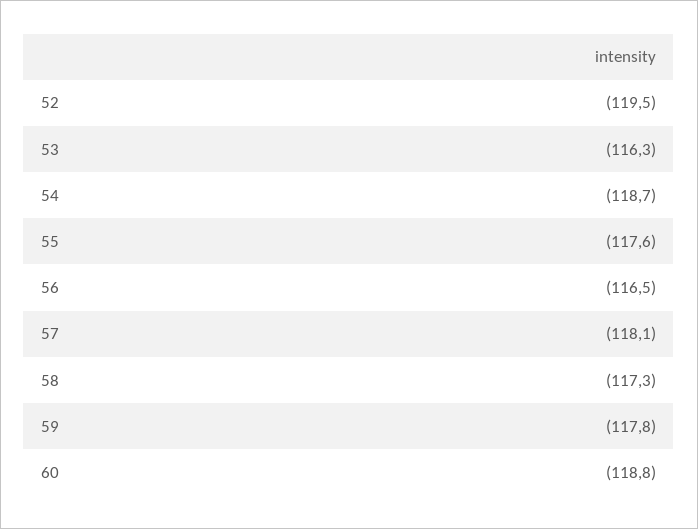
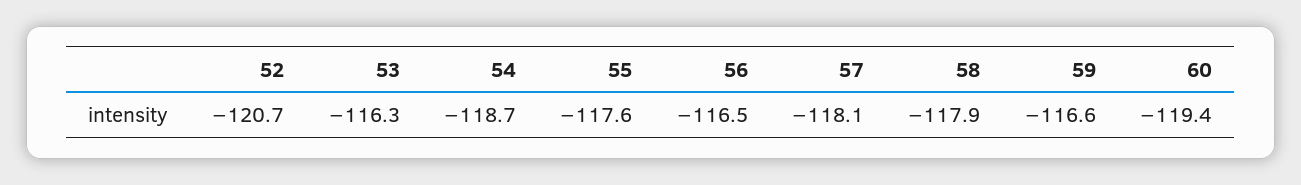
52: -119.5 -> -120.7
58: -117.3 -> -117.9
59: -117.8 -> -116.6
60: -118.8 -> -119.4

